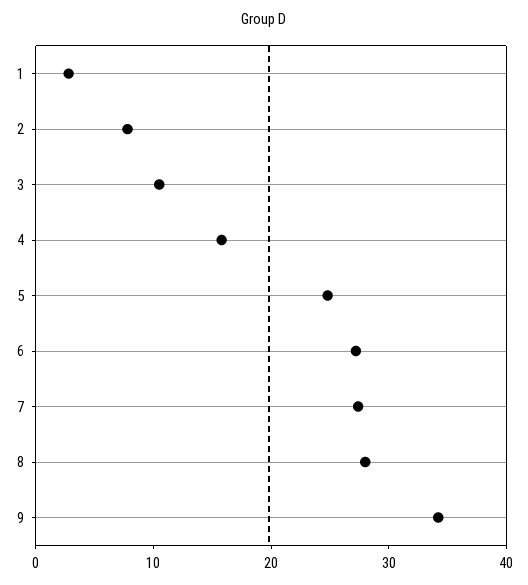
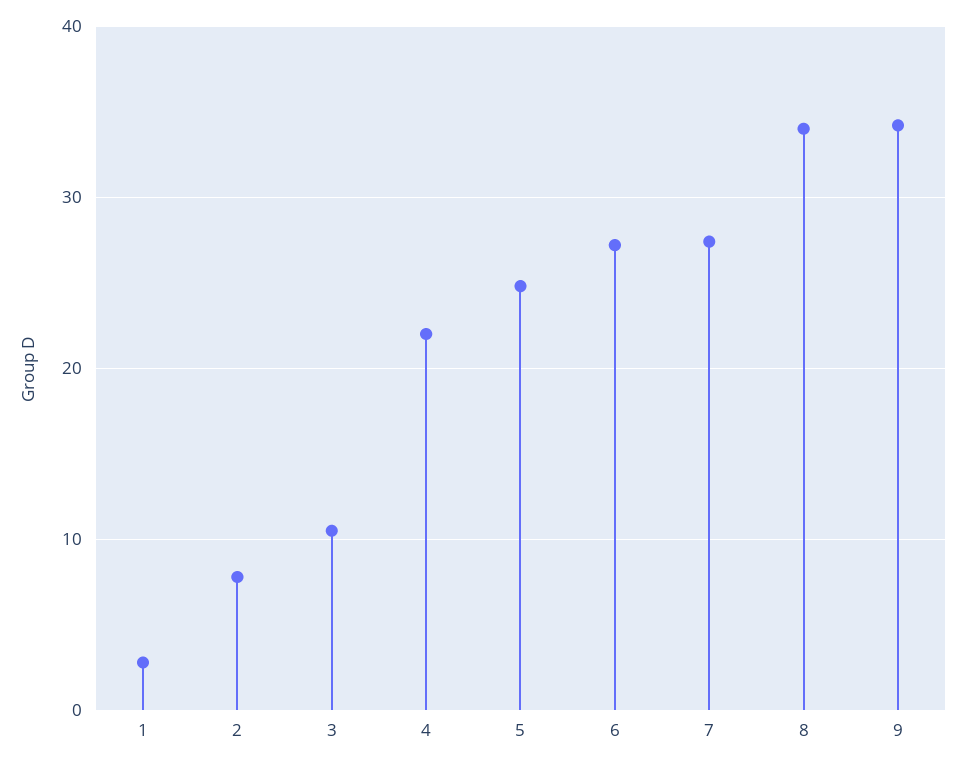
4: 16 -> 22
8: 28 -> 34

